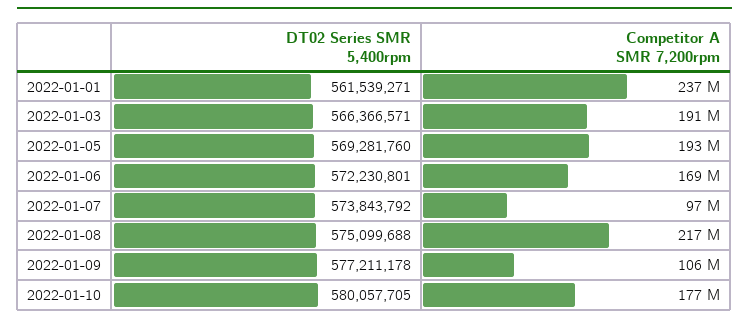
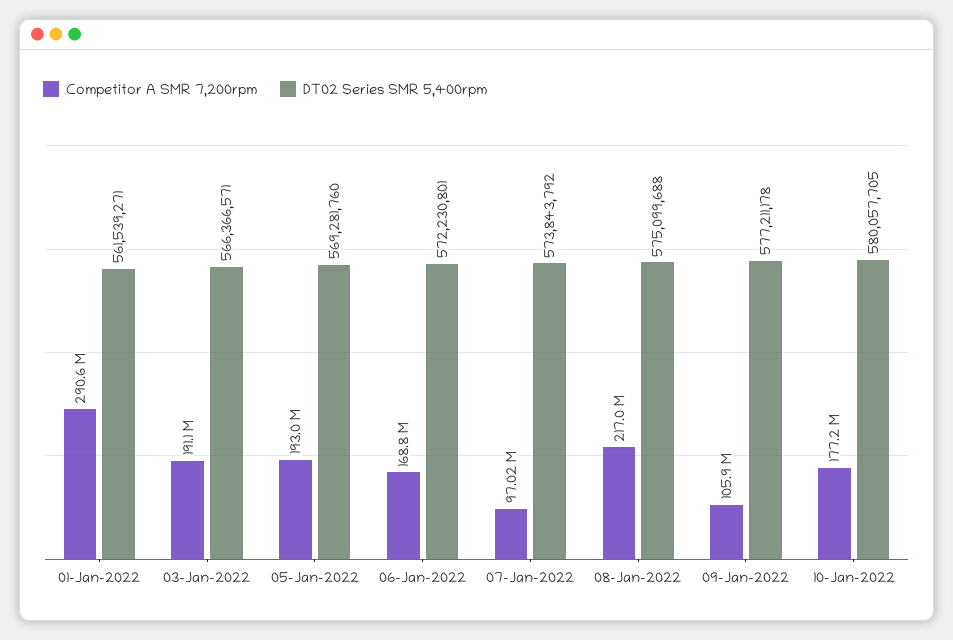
Competitor A SMR 7,200rpm, 2022-01-01: 237000000 -> 290600000

